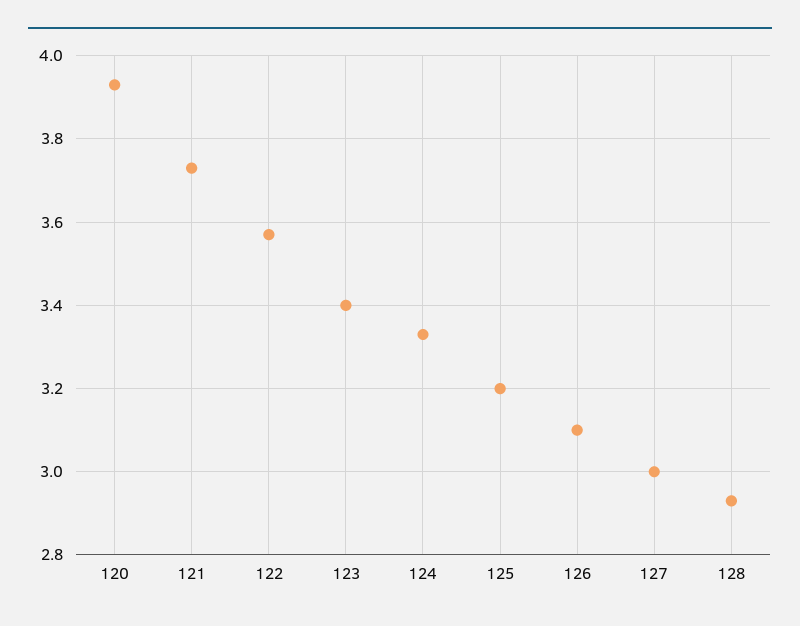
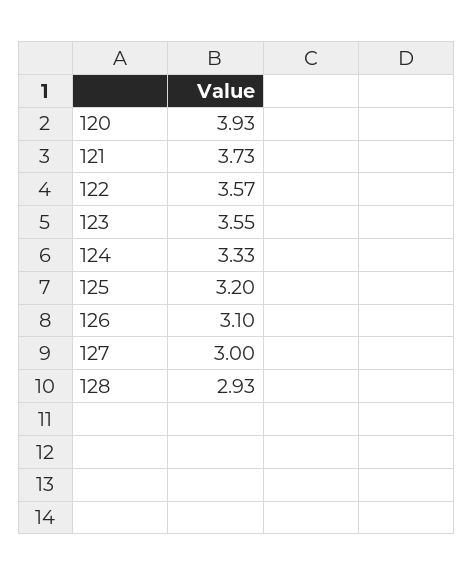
123: 3.4 -> 3.55

